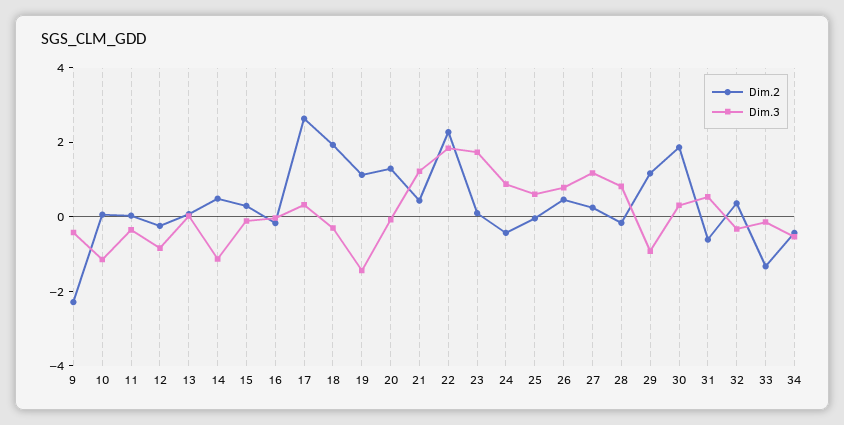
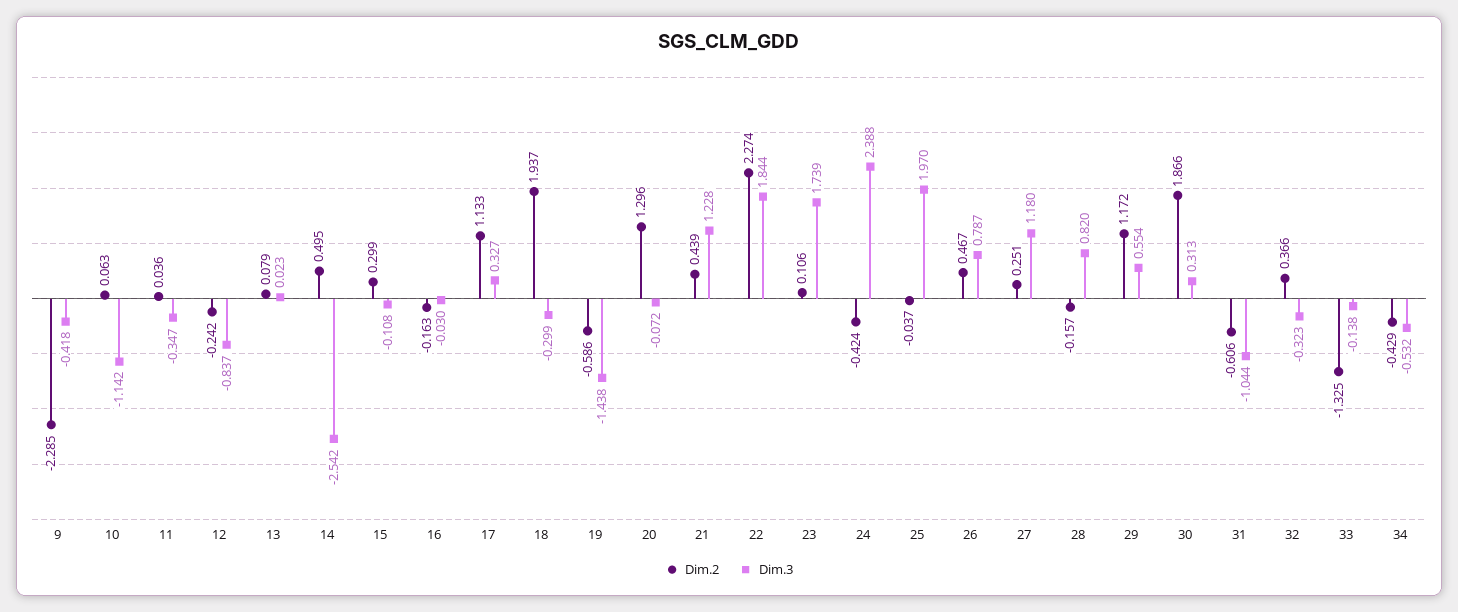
Dim.3, 14: -1 -> -2.542
Dim.2, 17: 2.5 -> 1.133
Dim.2, 19: 1 -> -0.586
Dim.3, 24: 1 -> 2.388
Dim.3, 25: 0.5 -> 1.97
Dim.3, 29: -1 -> 0.554
Dim.3, 31: 0.5 -> -1.044

